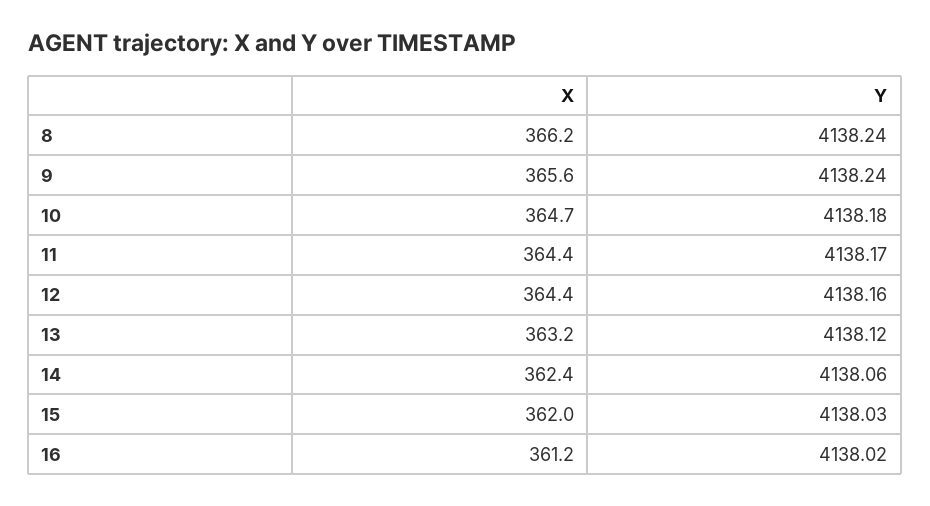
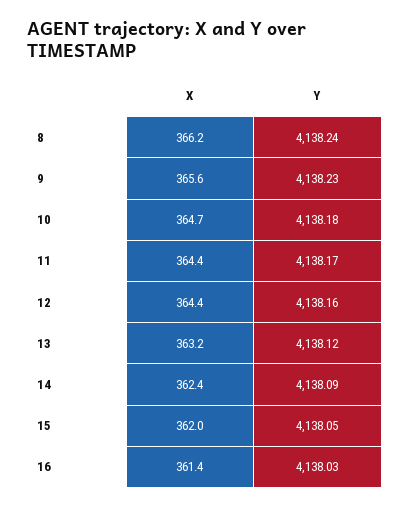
Y, 9: 4138.24 -> 4138.23
Y, 14: 4138.06 -> 4138.09
Y, 15: 4138.03 -> 4138.05
X, 16: 361.2 -> 361.4
Y, 16: 4138.02 -> 4138.03

